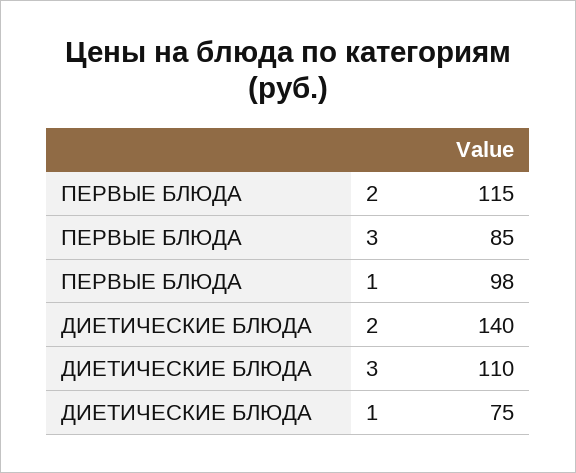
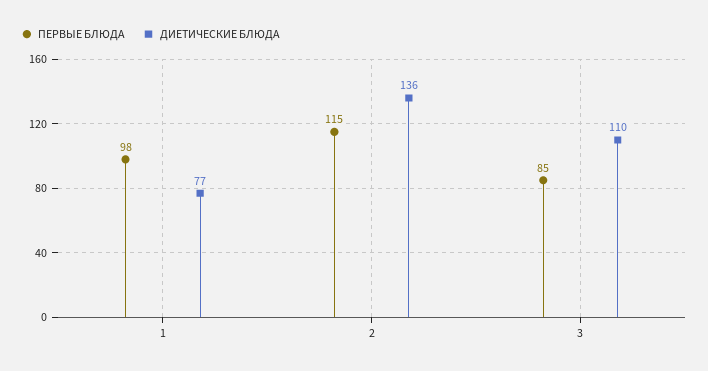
ДИЕТИЧЕСКИЕ БЛЮДА, 2: 140 -> 136
ДИЕТИЧЕСКИЕ БЛЮДА, 1: 75 -> 77

